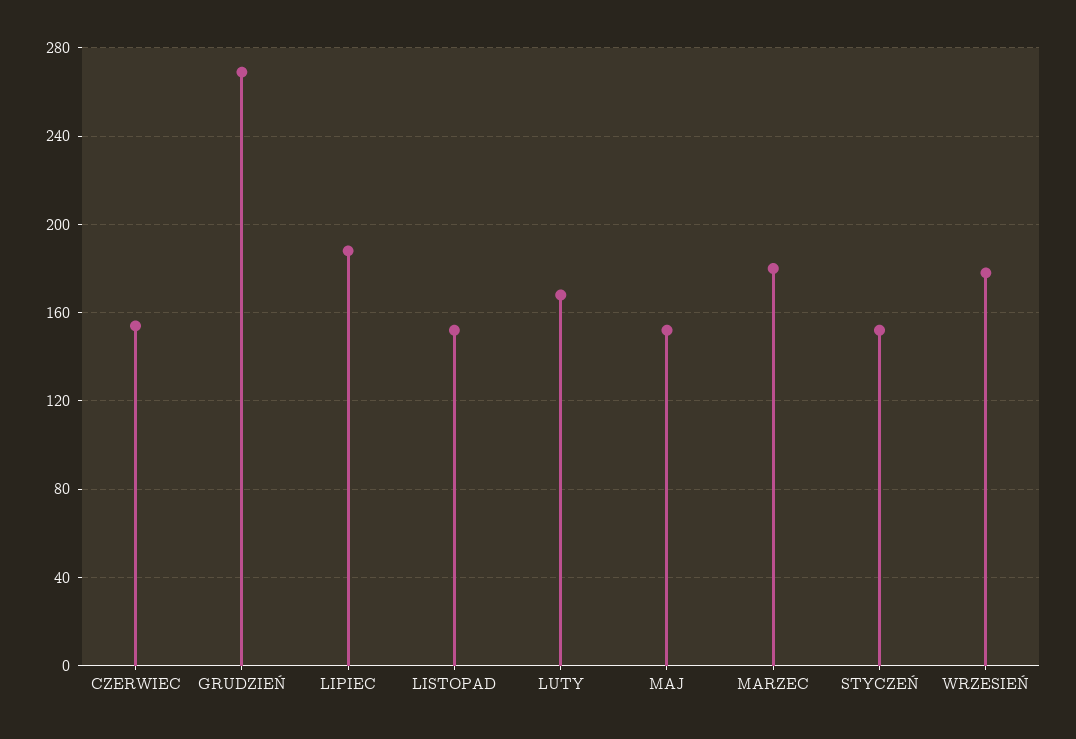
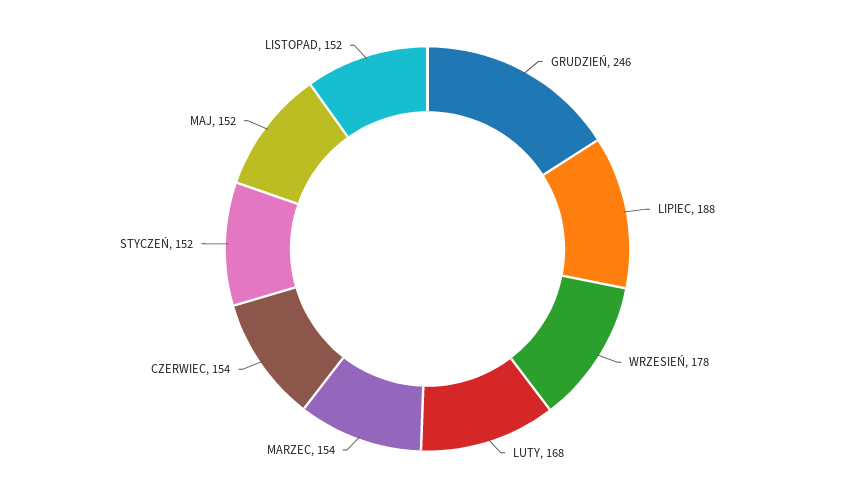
GRUDZIEŃ: 270 -> 246
MARZEC: 180 -> 154

